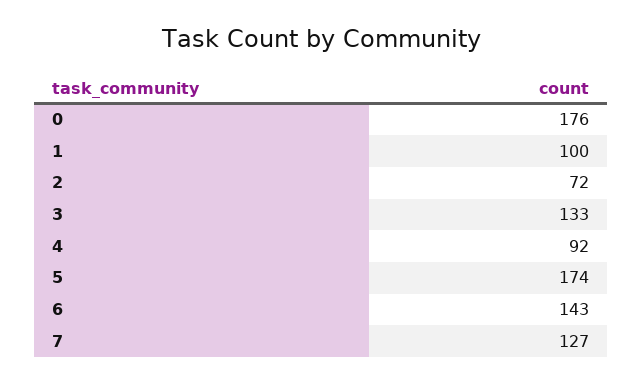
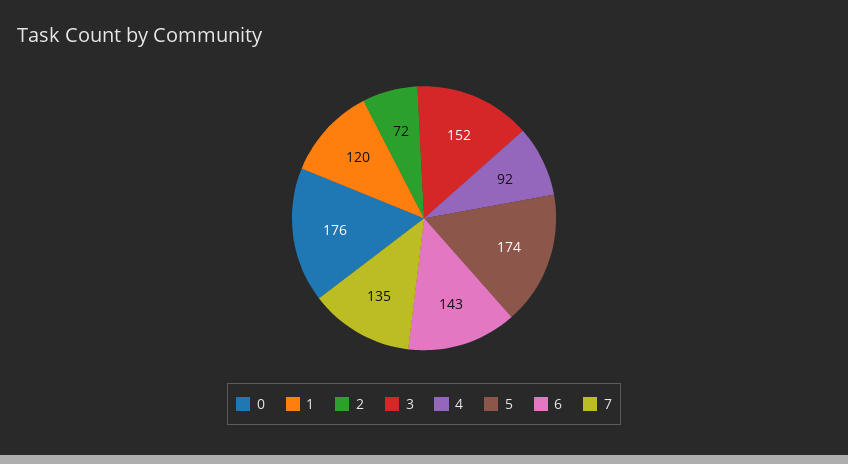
1: 100 -> 120
3: 133 -> 152
7: 127 -> 135

